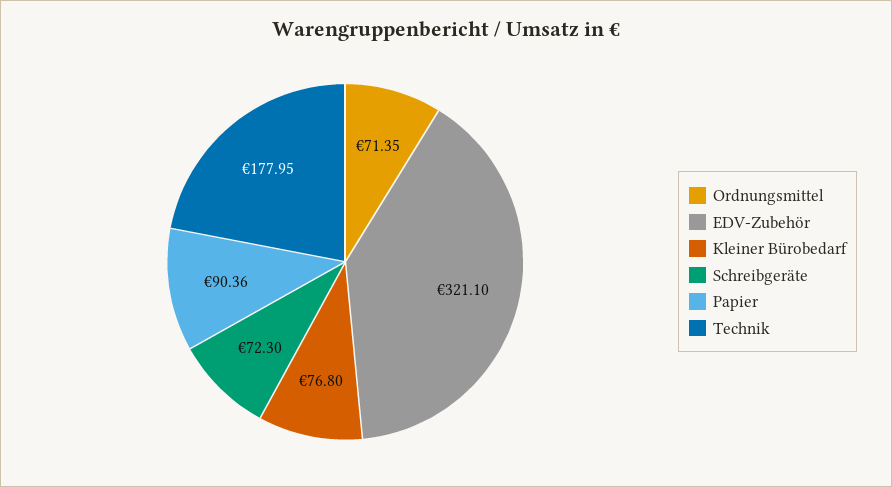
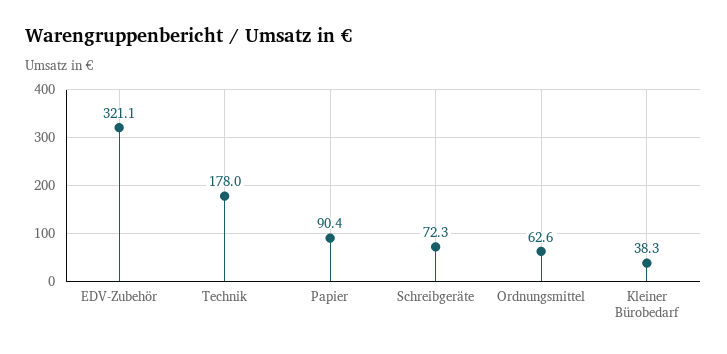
Ordnungsmittel: 71.35 -> 62.6
Kleiner Bürobedarf: 76.8 -> 38.3

